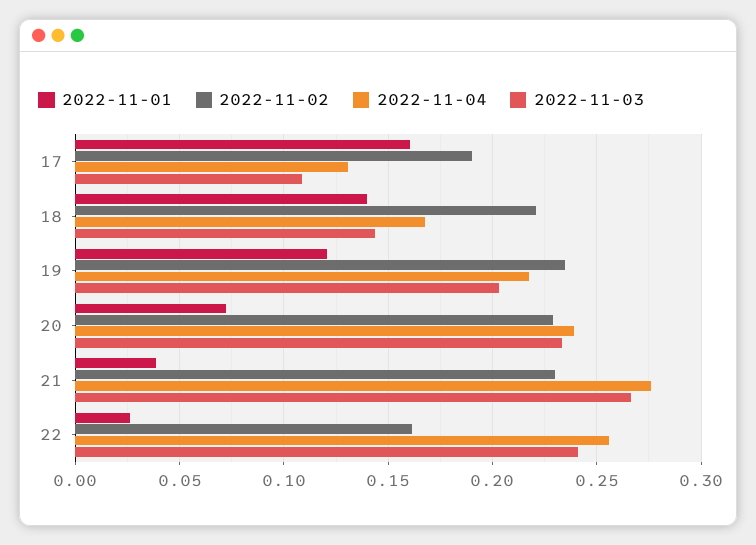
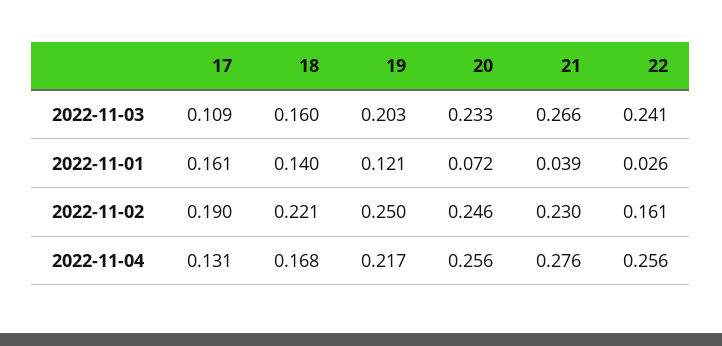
2022-11-03, 18: 0.145 -> 0.16
2022-11-02, 19: 0.235 -> 0.25
2022-11-02, 20: 0.23 -> 0.246
2022-11-04, 20: 0.24 -> 0.256

